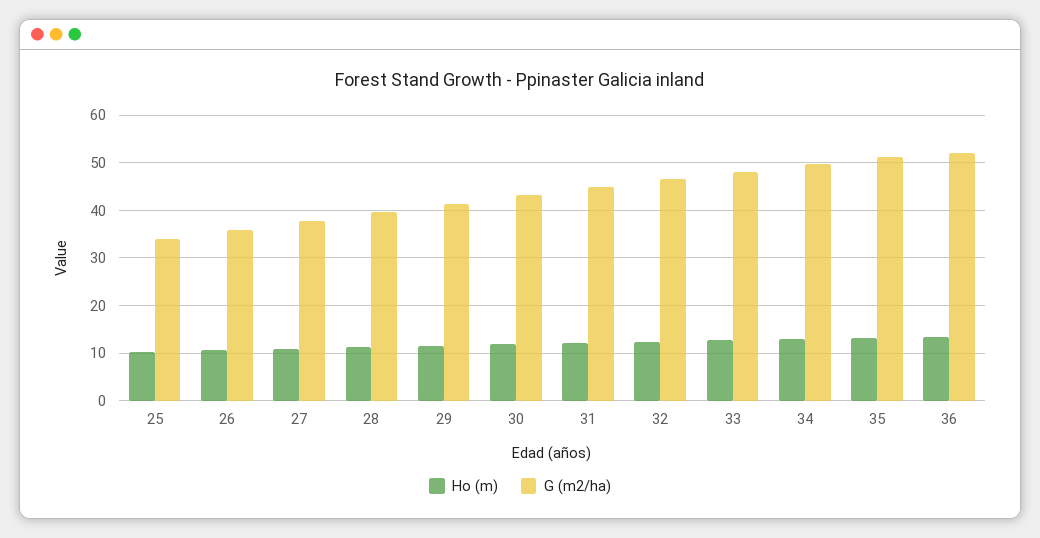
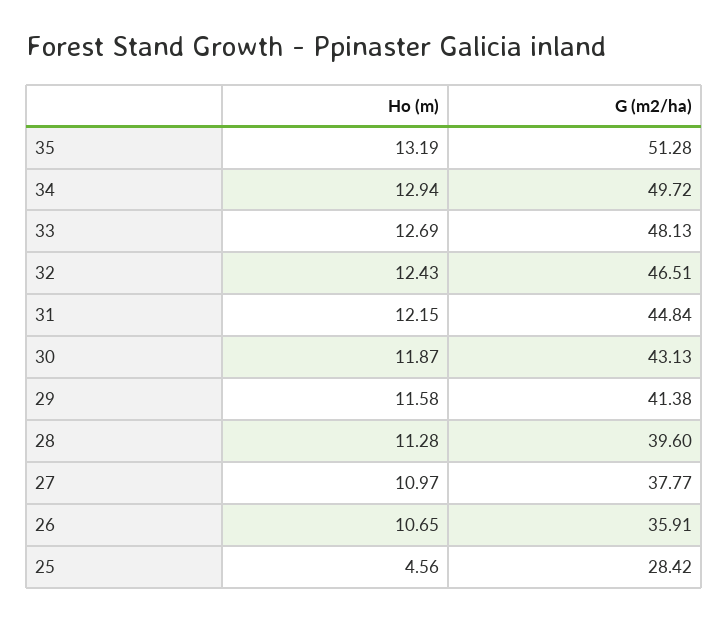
Ho (m), 25: 10 -> 4.56
G (m2/ha), 25: 34 -> 28.42
Ho (m), 36: 14 -> none
G (m2/ha), 36: 52 -> none

